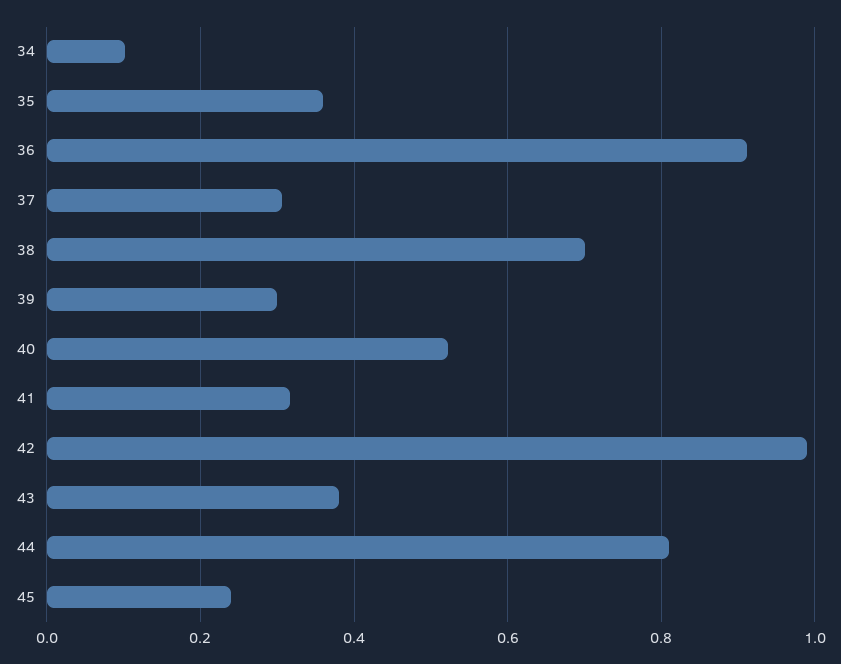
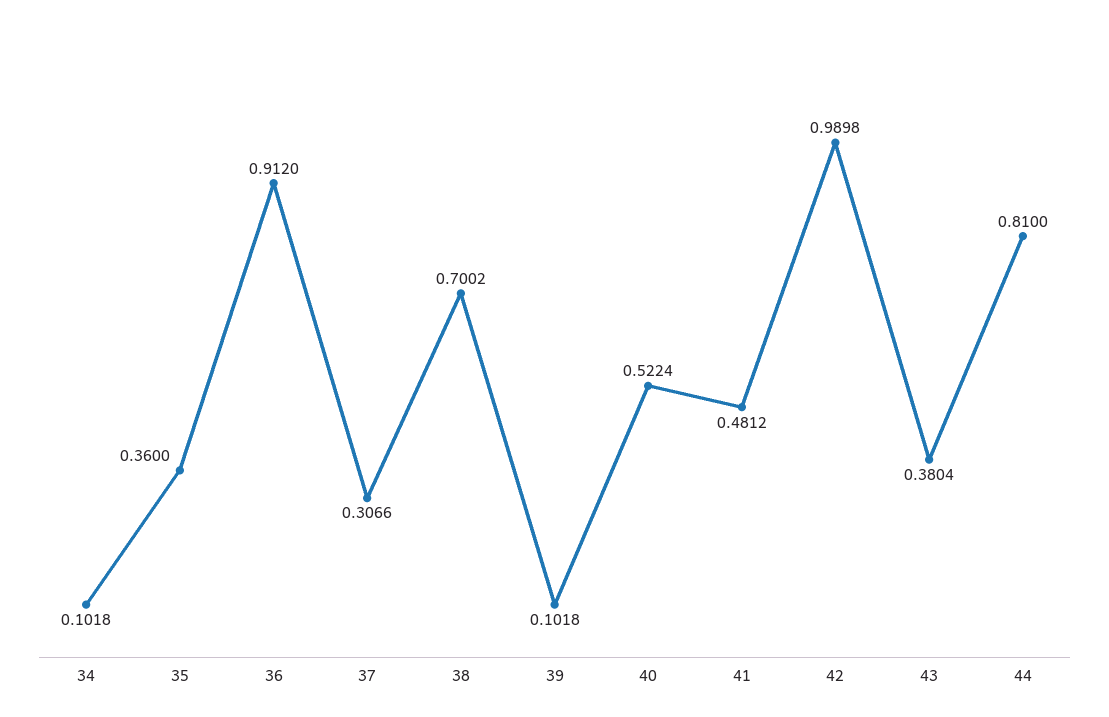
39: 0.3 -> 0.1018
41: 0.32 -> 0.4812
45: 0.24 -> none

